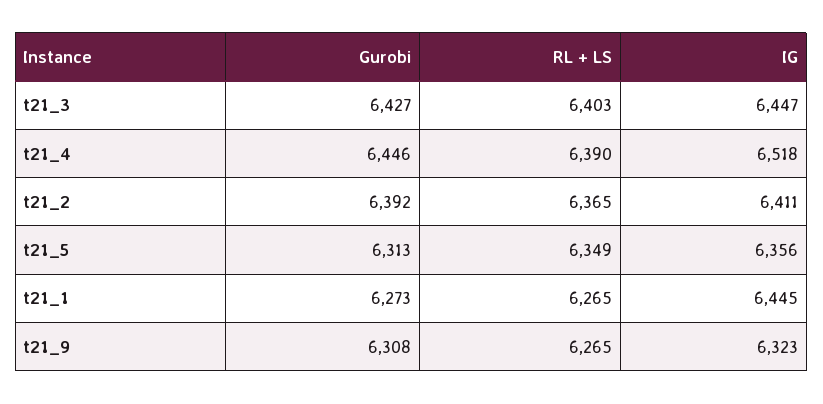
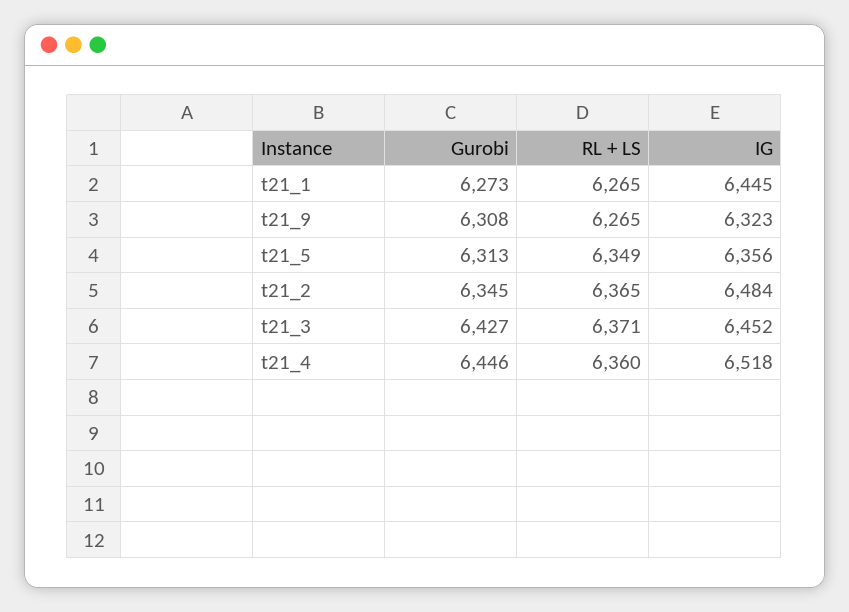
RL + LS, t21_3: 6403 -> 6371
IG, t21_3: 6447 -> 6452
RL + LS, t21_4: 6390 -> 6360
Gurobi, t21_2: 6392 -> 6345
IG, t21_2: 6411 -> 6484

